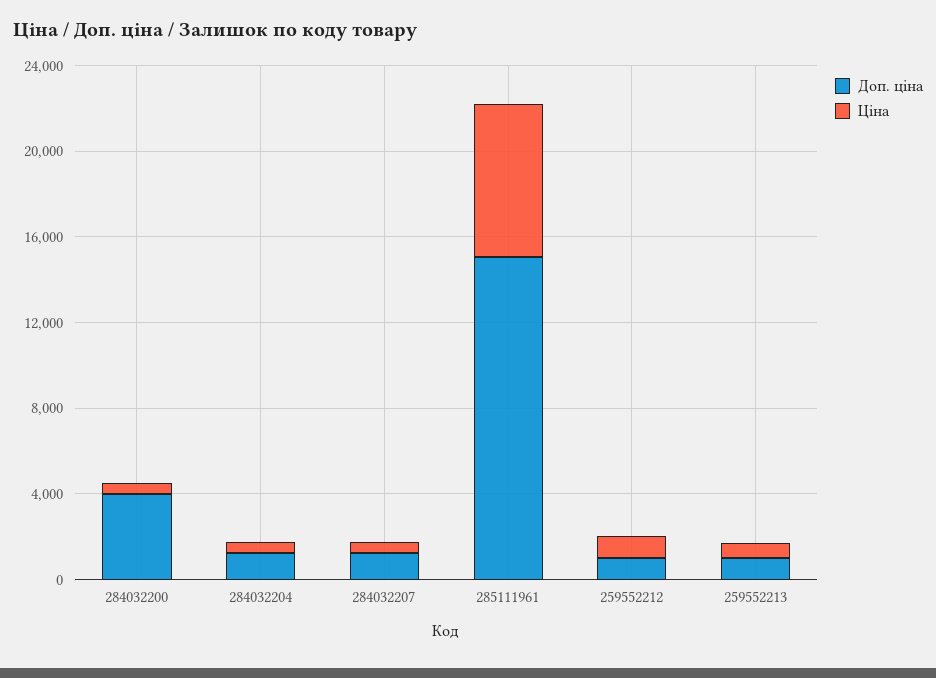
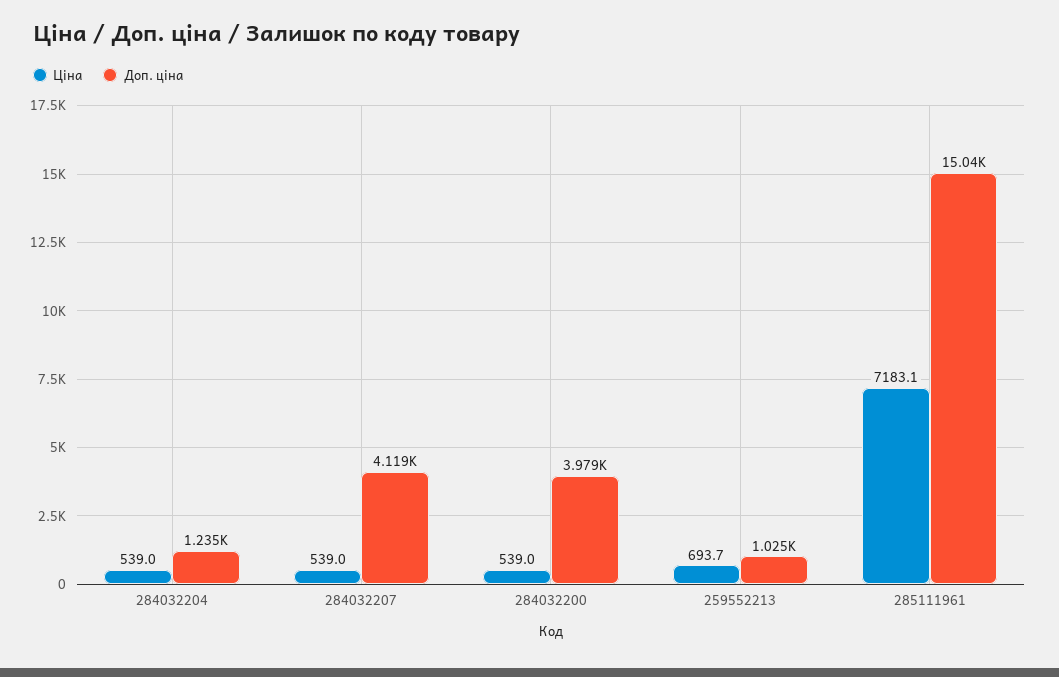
Доп. ціна, 284032207: 1000 -> 4119
Доп. ціна, 259552212: 1000 -> none
Ціна, 259552212: 1000 -> none

